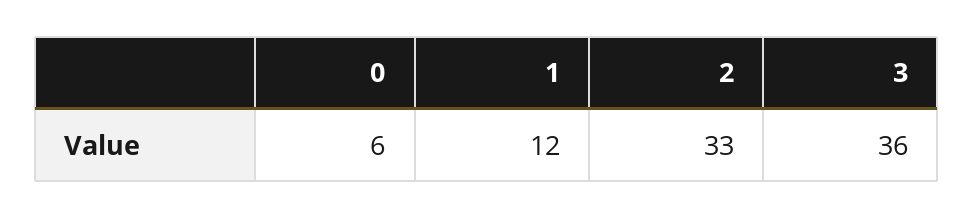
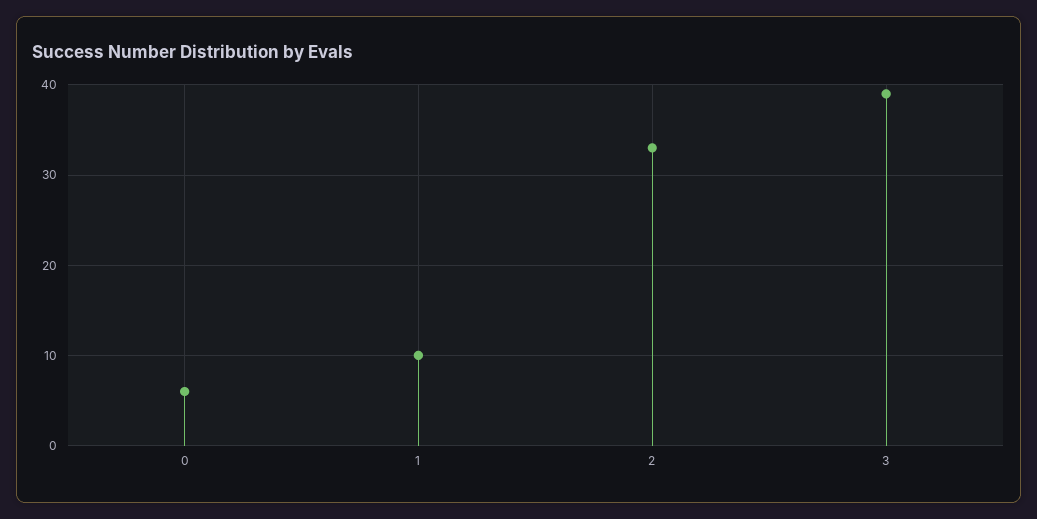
1: 12 -> 10
3: 36 -> 39

